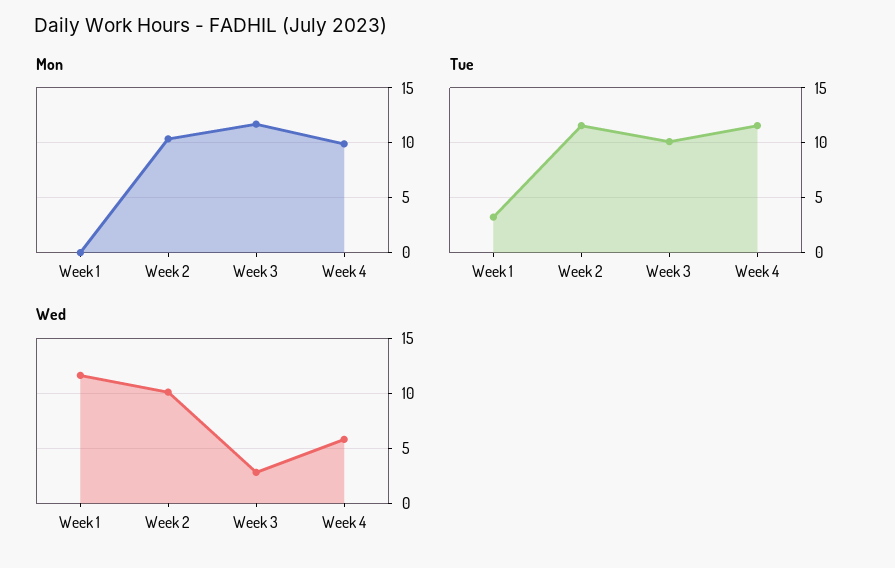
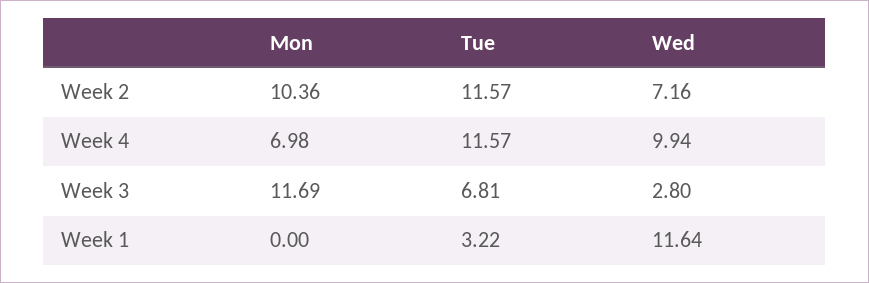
Mon, Week 4: 10 -> 6.98
Tue, Week 3: 10 -> 6.81
Wed, Week 2: 10 -> 7.16
Wed, Week 4: 6 -> 9.94

